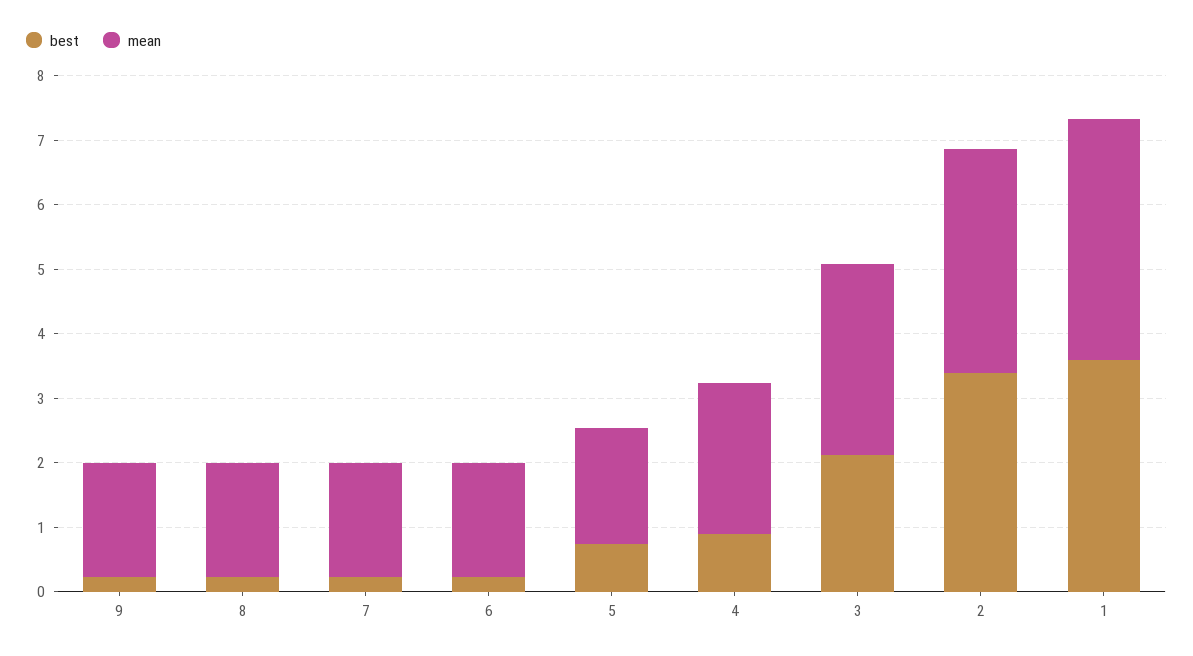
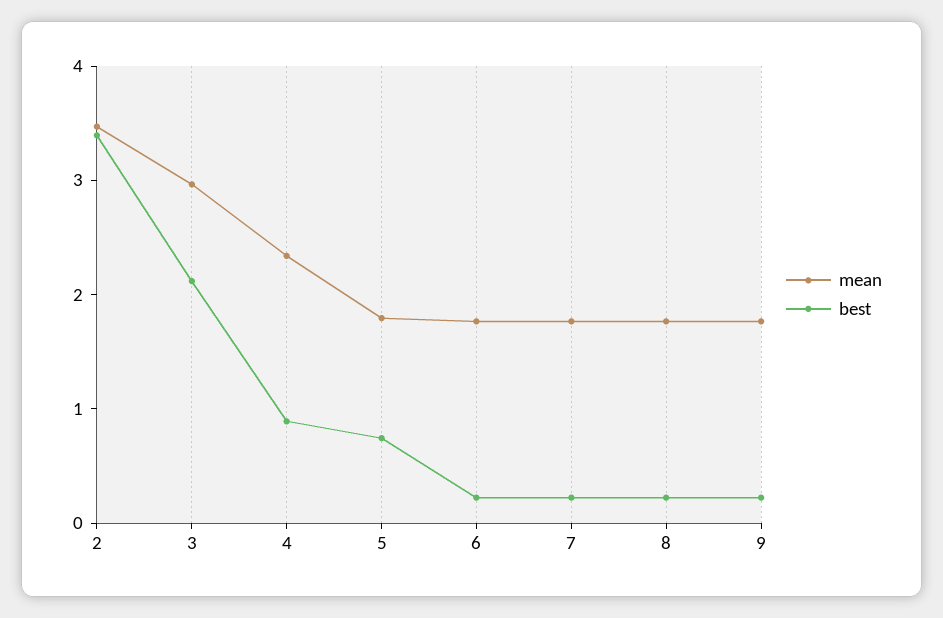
best, 1: 3.6 -> none
mean, 1: 3.8 -> none

